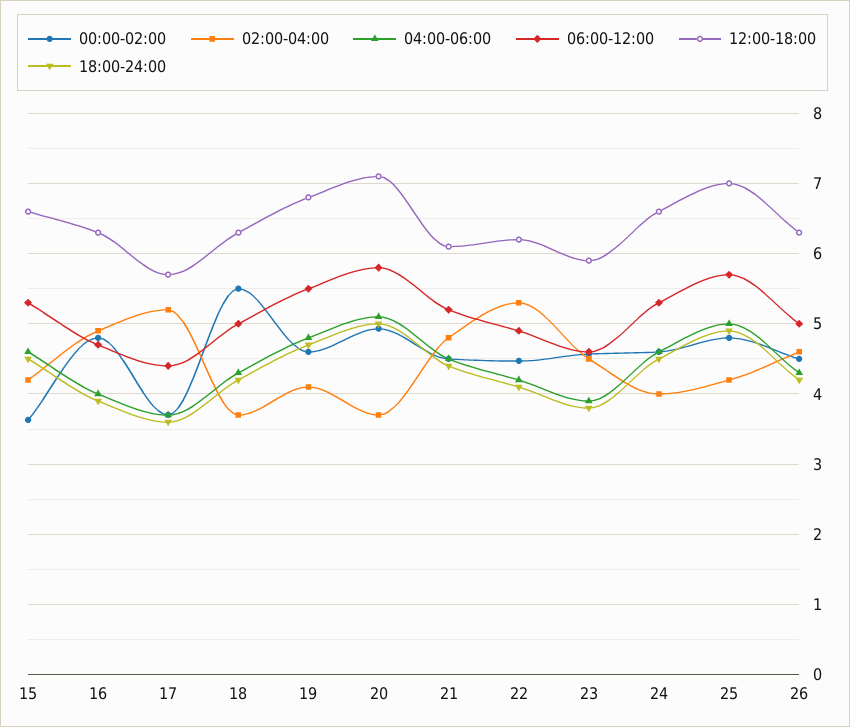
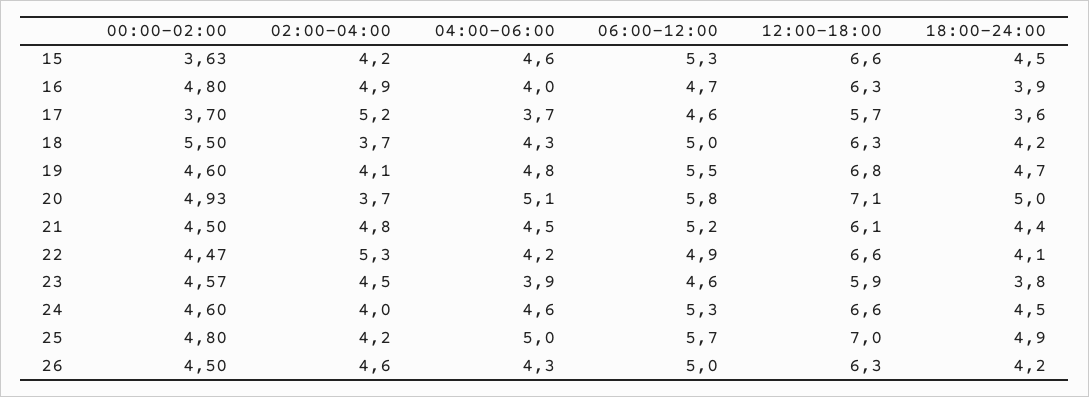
06:00-12:00, 17: 4.4 -> 4.6
12:00-18:00, 22: 6.2 -> 6.6

